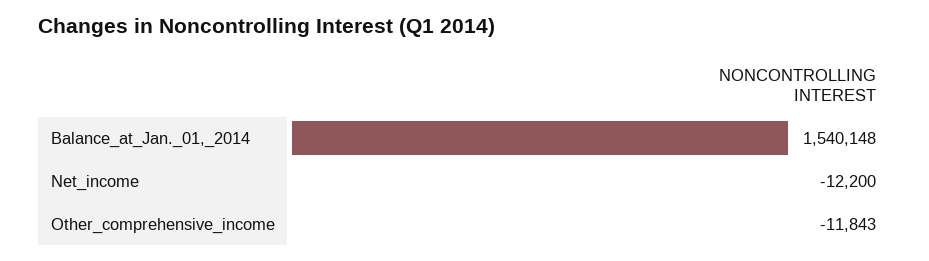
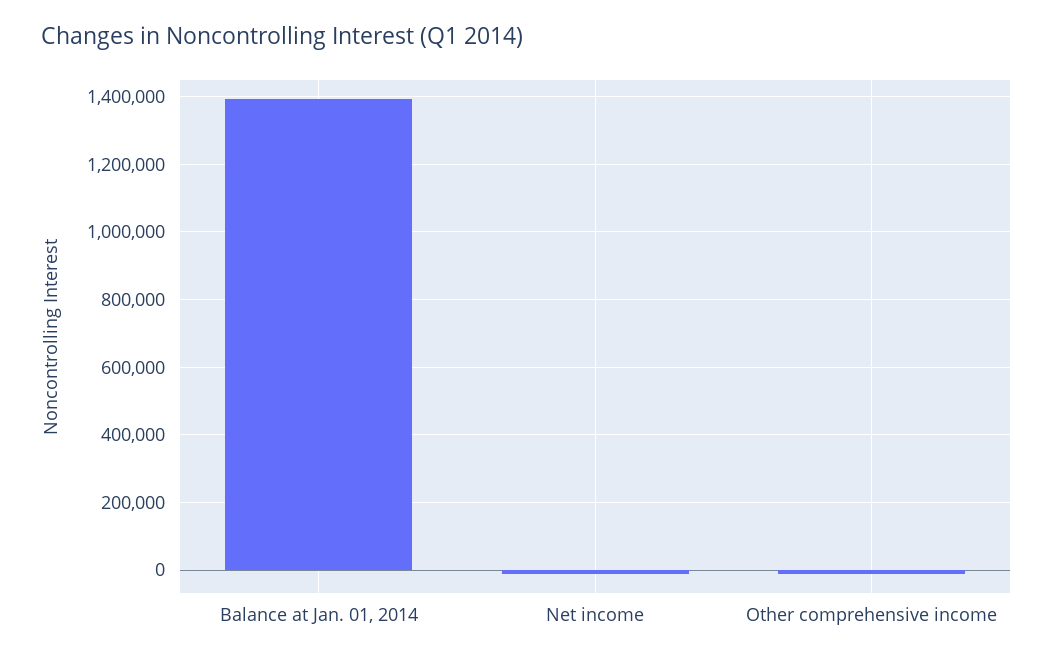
Balance_at_Jan._01,_2014: 1540148 -> 1400000

